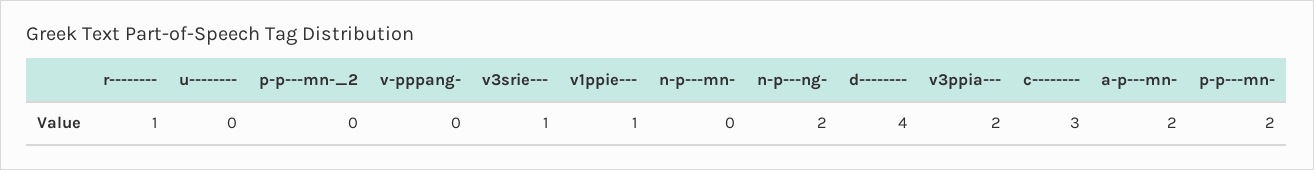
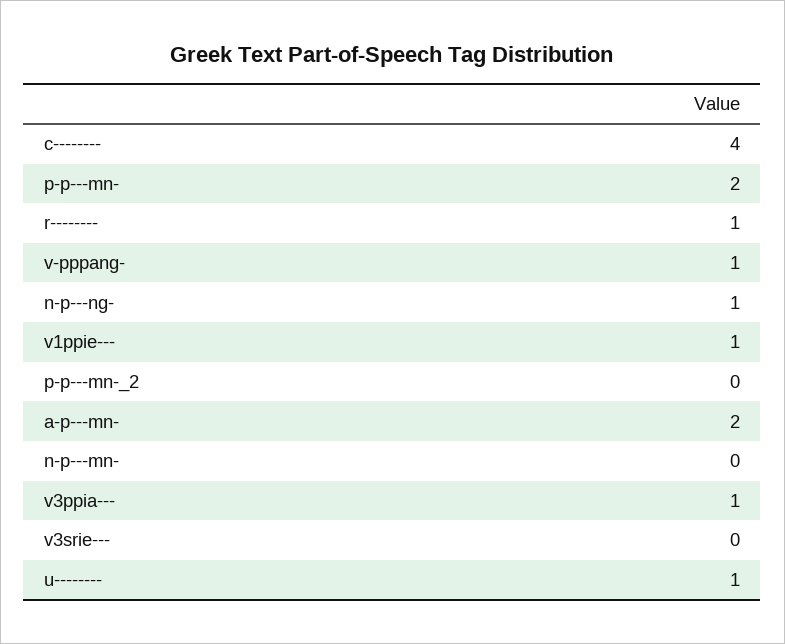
u--------: 0 -> 1
v-pppang-: 0 -> 1
v3srie---: 1 -> 0
n-p---ng-: 2 -> 1
d--------: 4 -> none
v3ppia---: 2 -> 1
c--------: 3 -> 4

